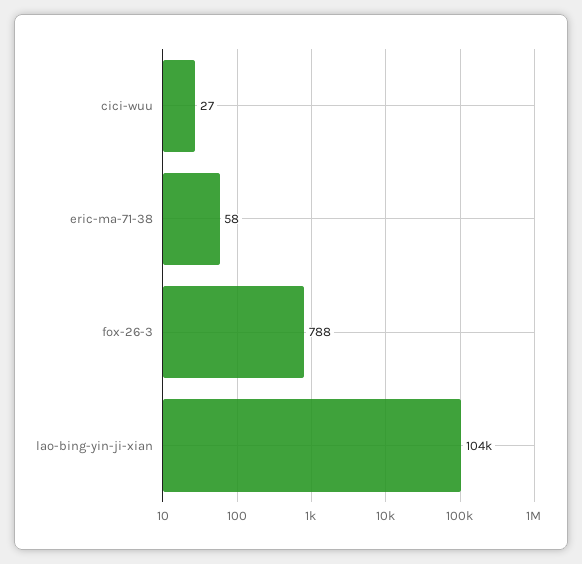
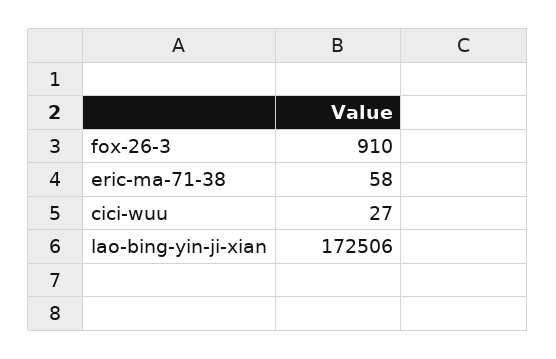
fox-26-3: 788 -> 910
lao-bing-yin-ji-xian: 104000 -> 172506

